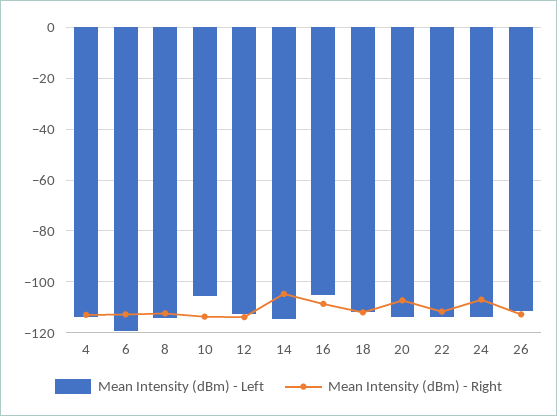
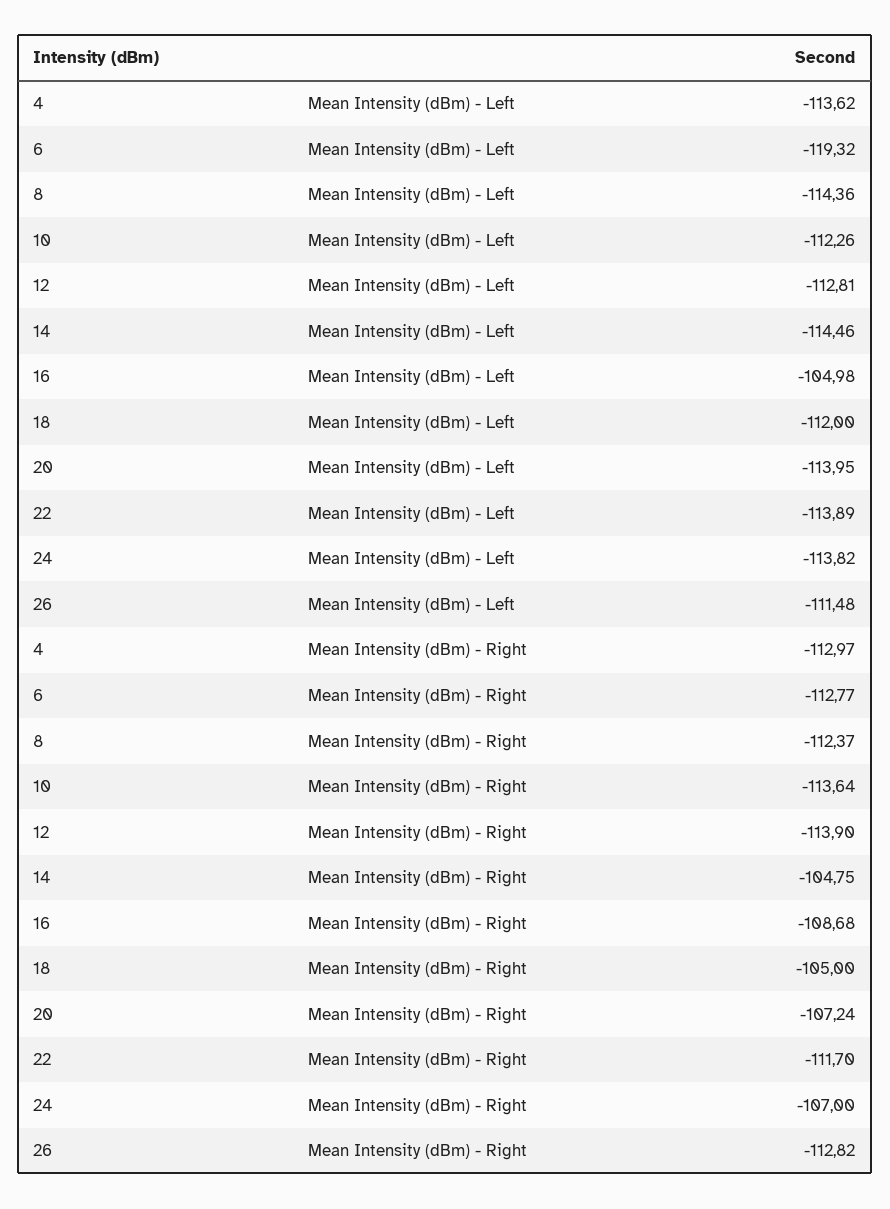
Mean Intensity (dBm) - Left, 10: -105 -> -112.26
Mean Intensity (dBm) - Right, 18: -112.5 -> -105

